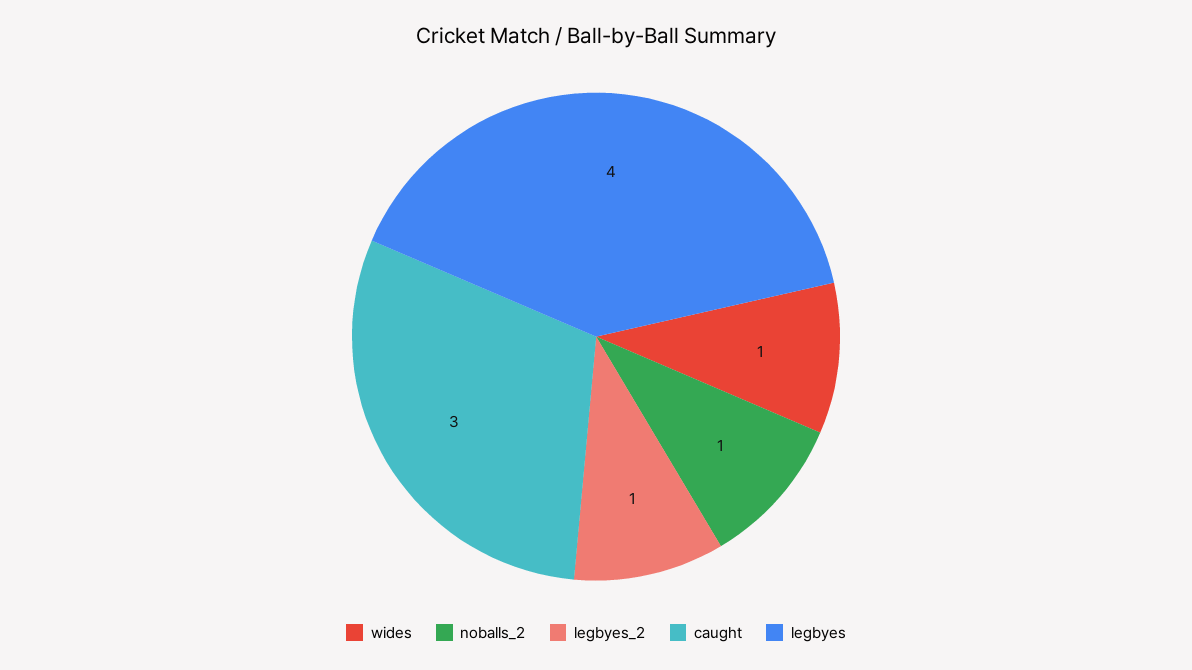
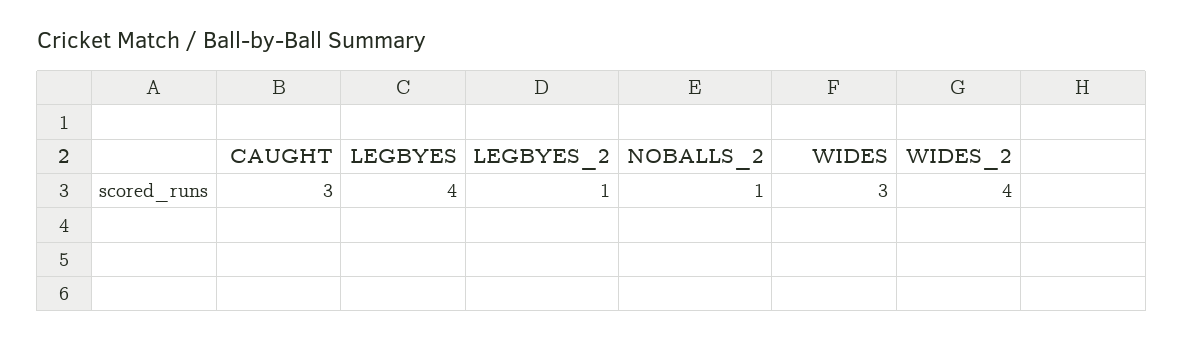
wides: 1 -> 3
WIDES_2: none -> 4

